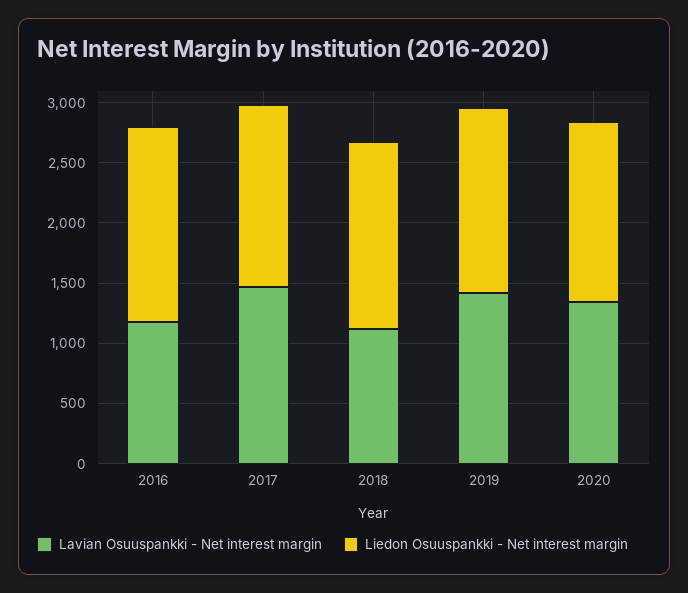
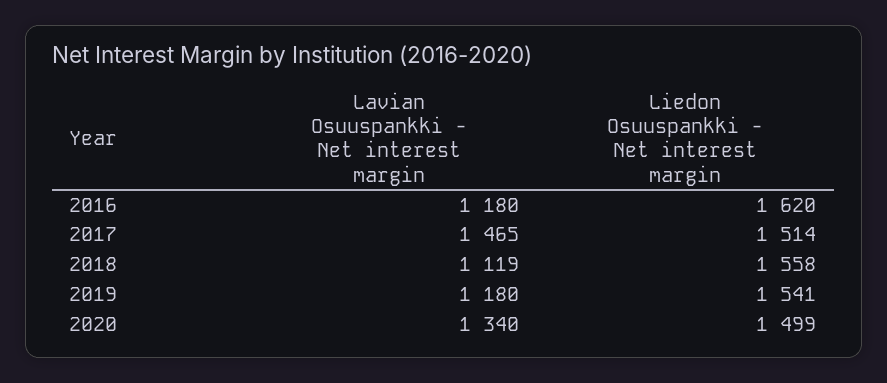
Lavian Osuuspankki - Net interest margin, 2019: 1400 -> 1180

